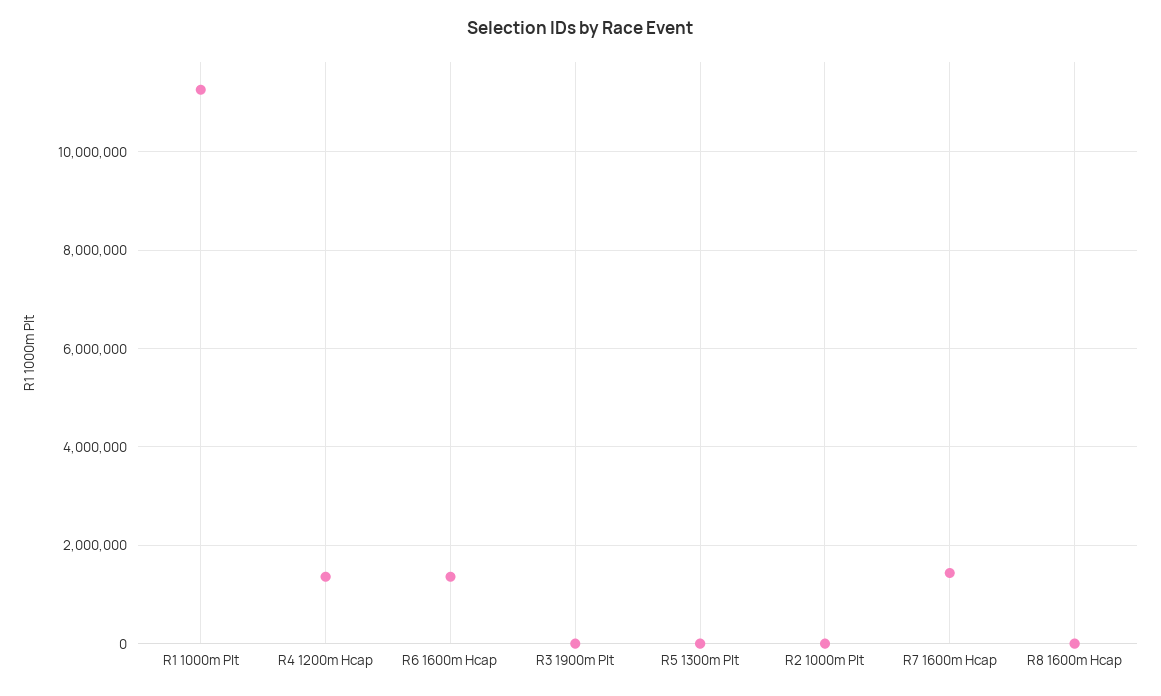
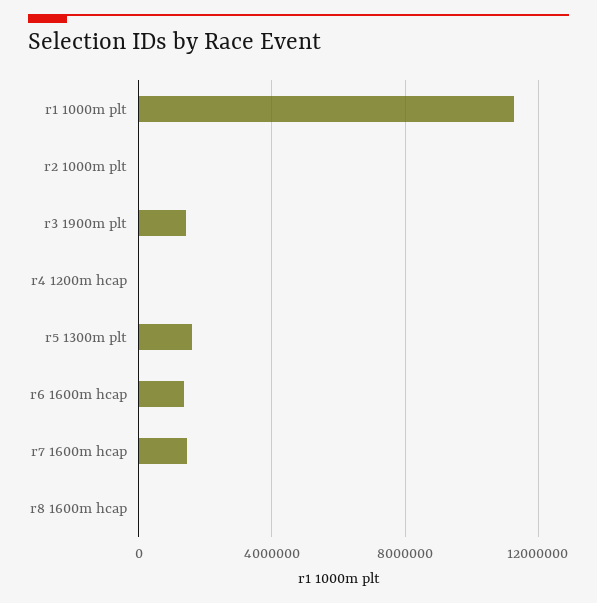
R4 1200m Hcap: 1400000 -> 0
R3 1900m Plt: 0 -> 1500000
R5 1300m Plt: 0 -> 1500000

